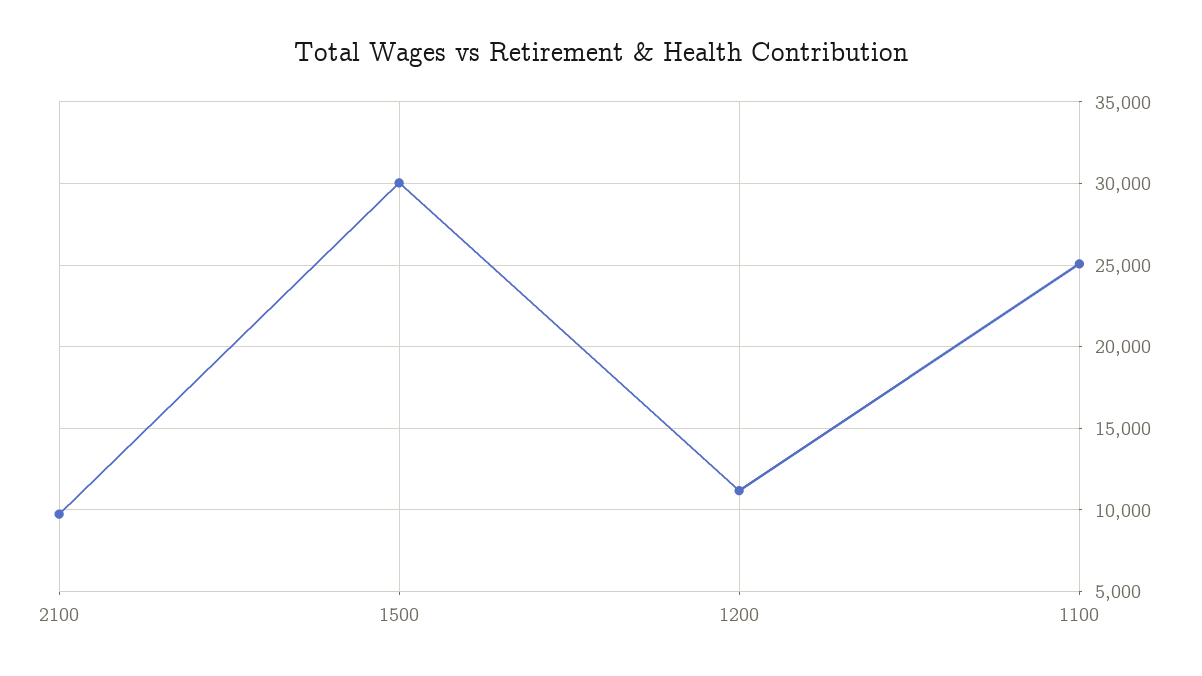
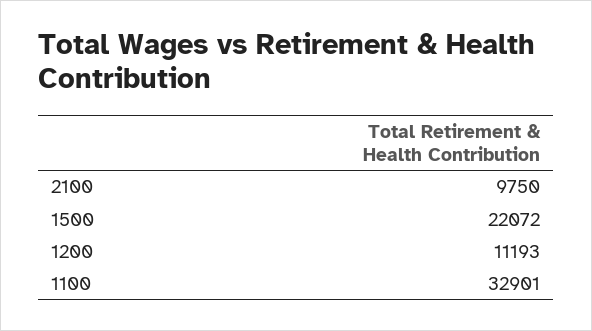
1500: 30000 -> 22072
1100: 25000 -> 32901

